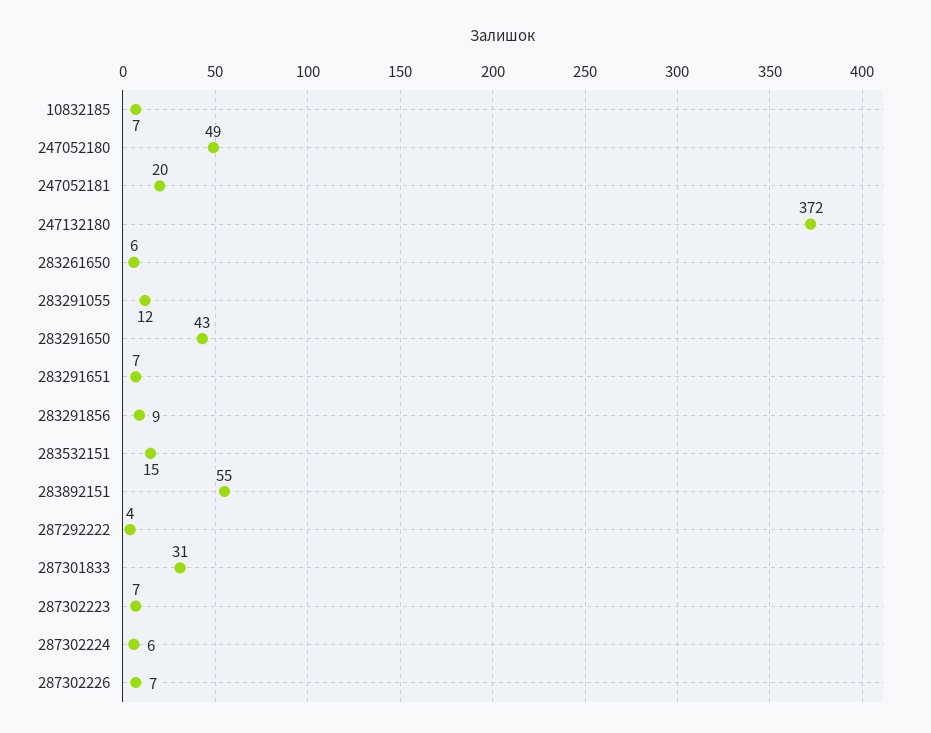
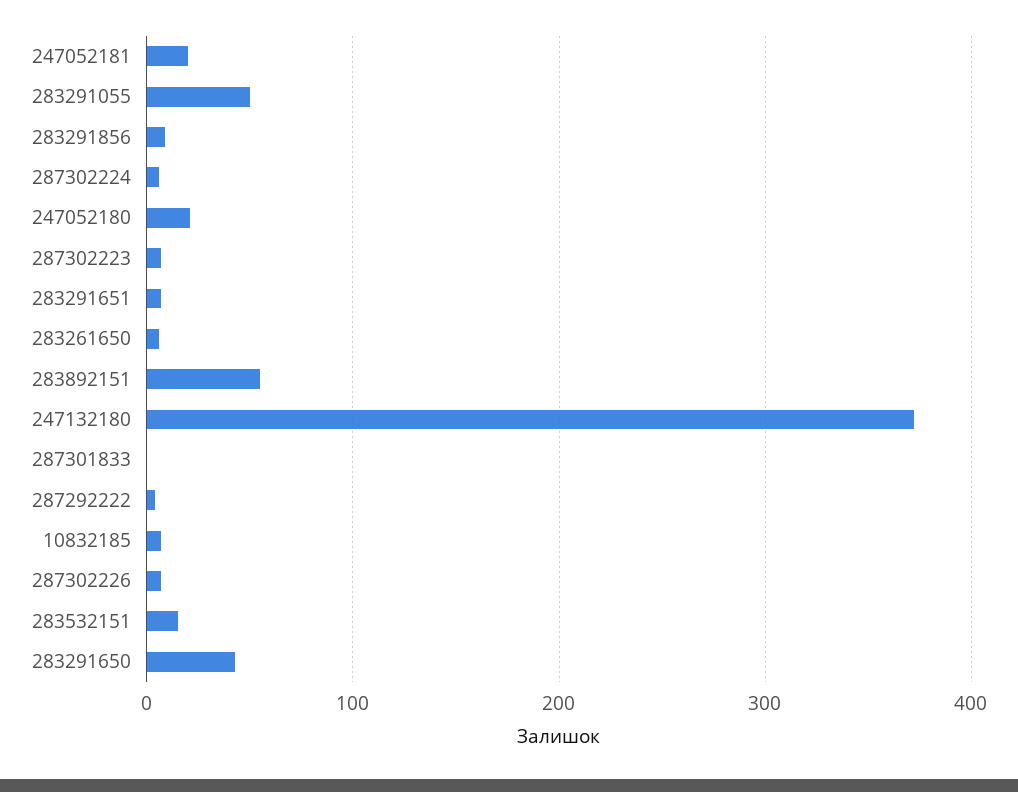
247052180: 49 -> 20
283291055: 12 -> 50
287301833: 31 -> 0

